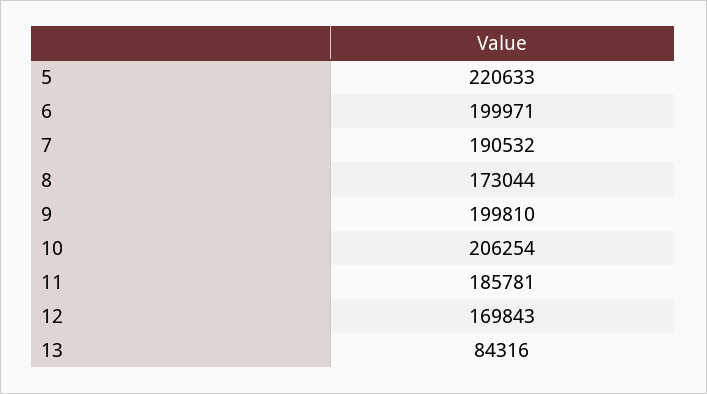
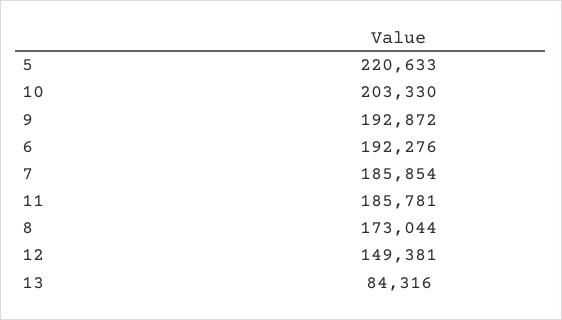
6: 199971 -> 192276
7: 190532 -> 185854
9: 199810 -> 192872
10: 206254 -> 203330
12: 169843 -> 149381

